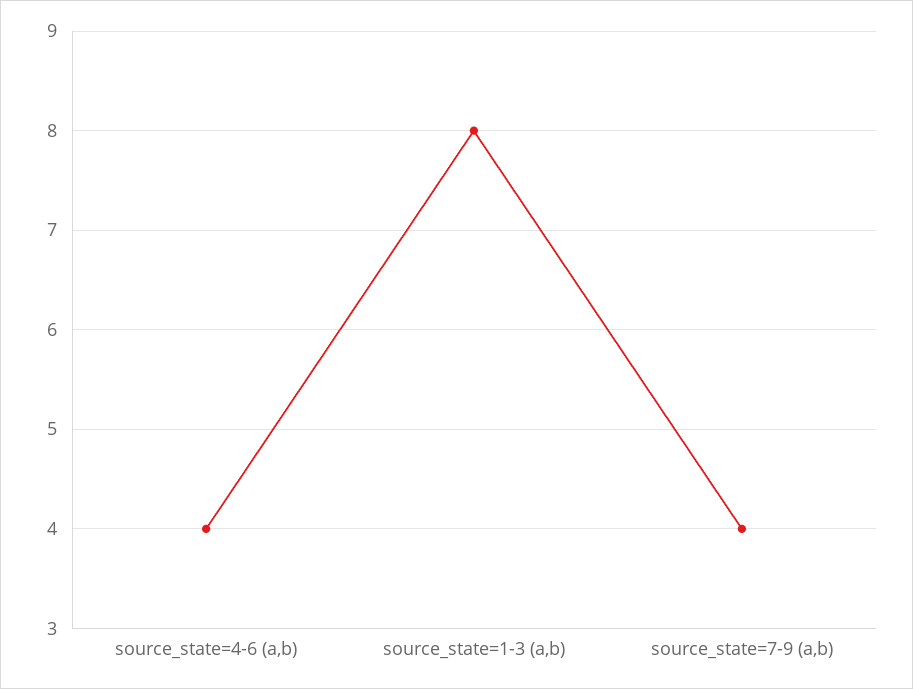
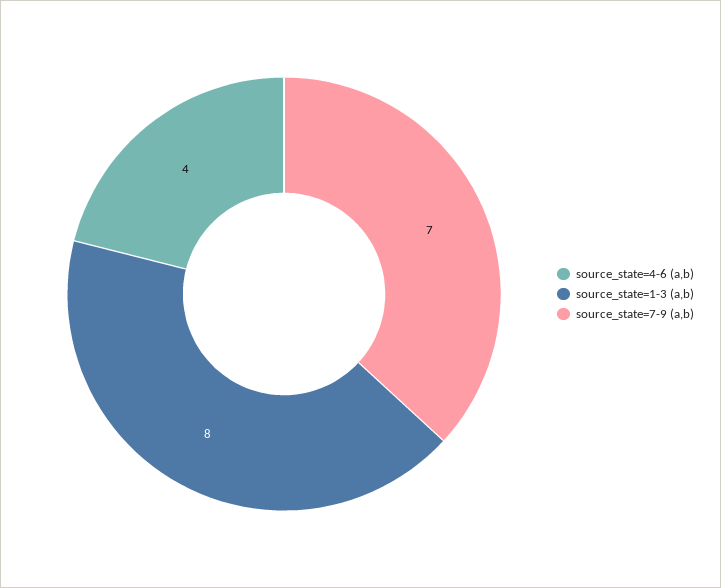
source_state=7-9 (a,b): 4 -> 7

